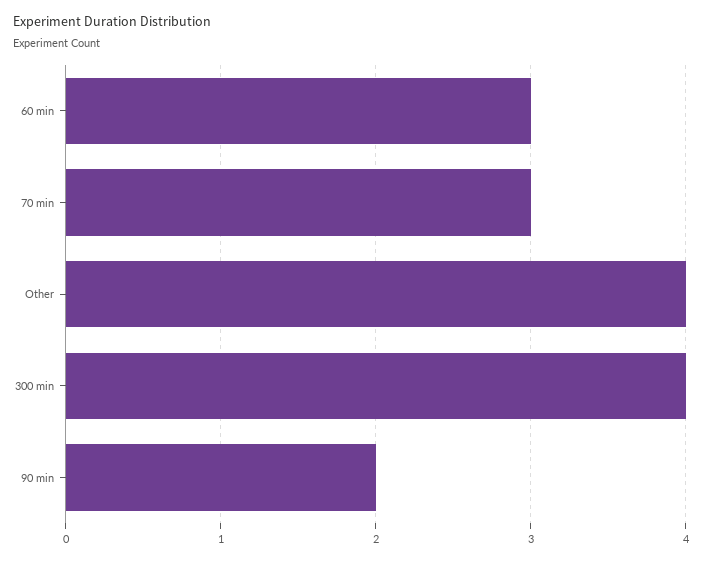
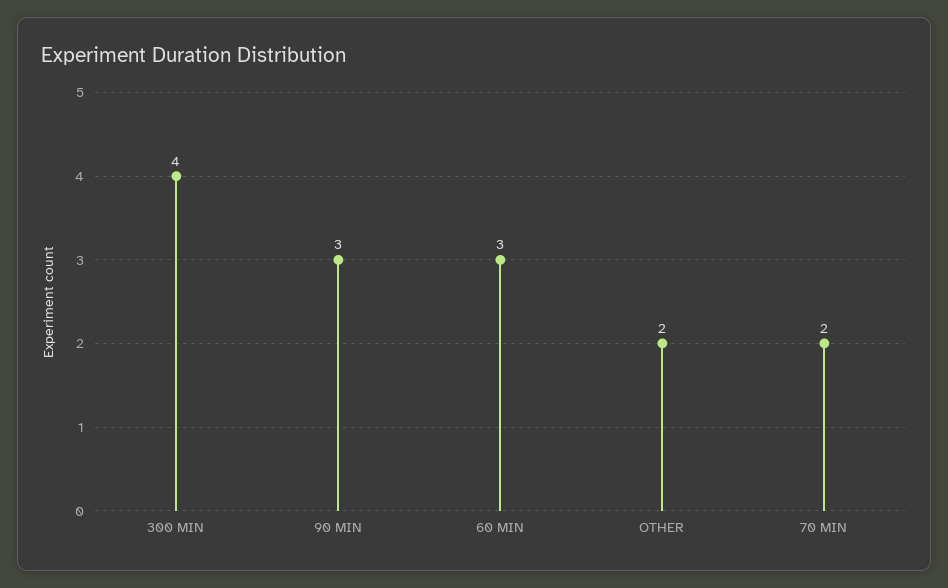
70 min: 3 -> 2
Other: 4 -> 2
90 min: 2 -> 3

